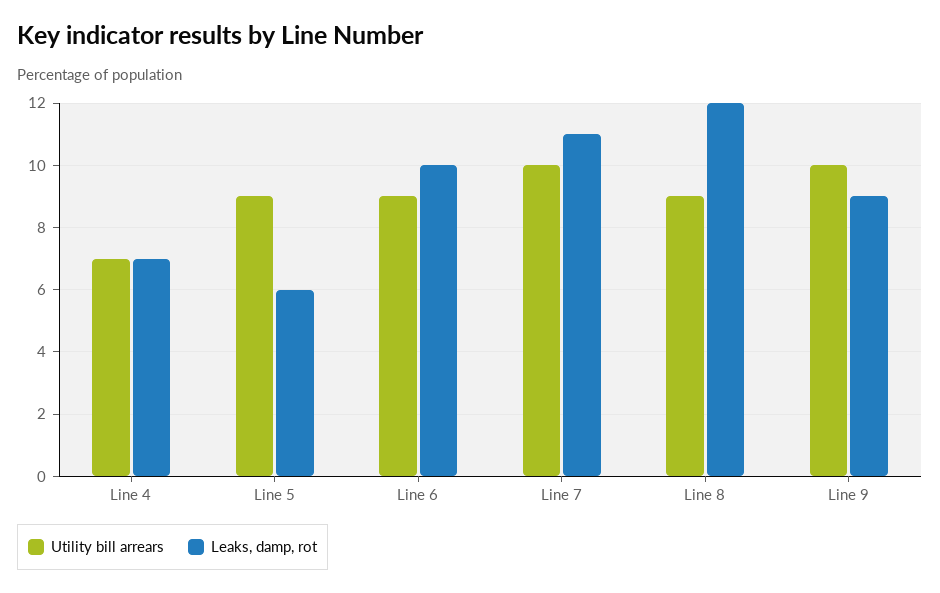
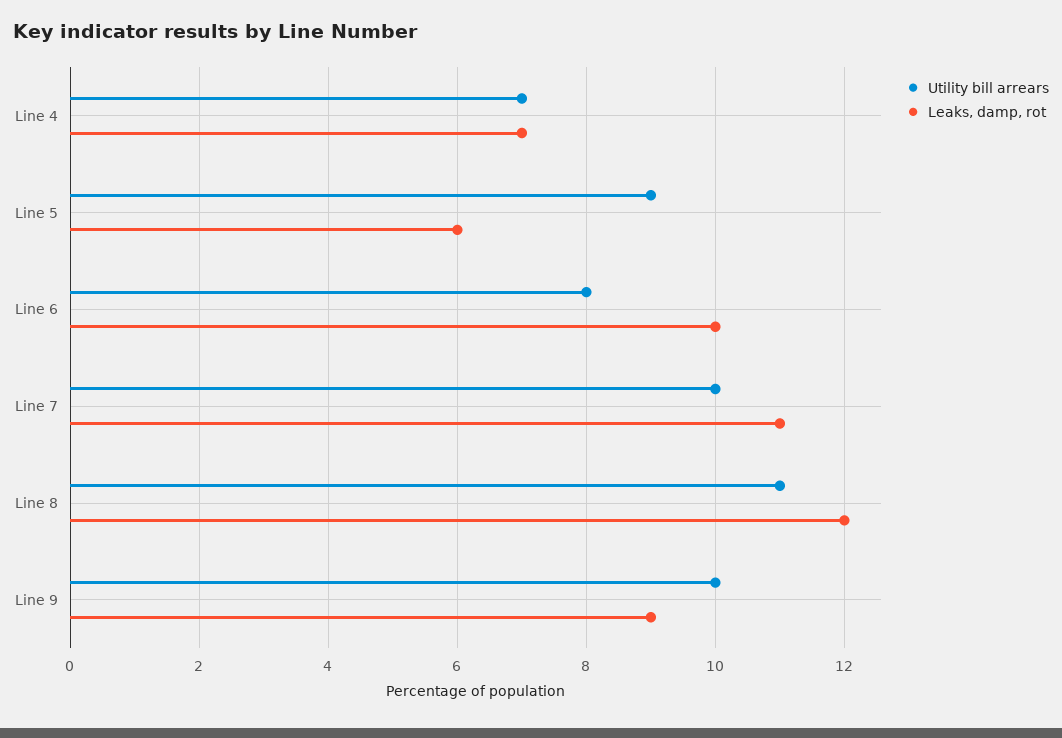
Utility bill arrears, Line 6: 9 -> 8
Utility bill arrears, Line 8: 9 -> 11

